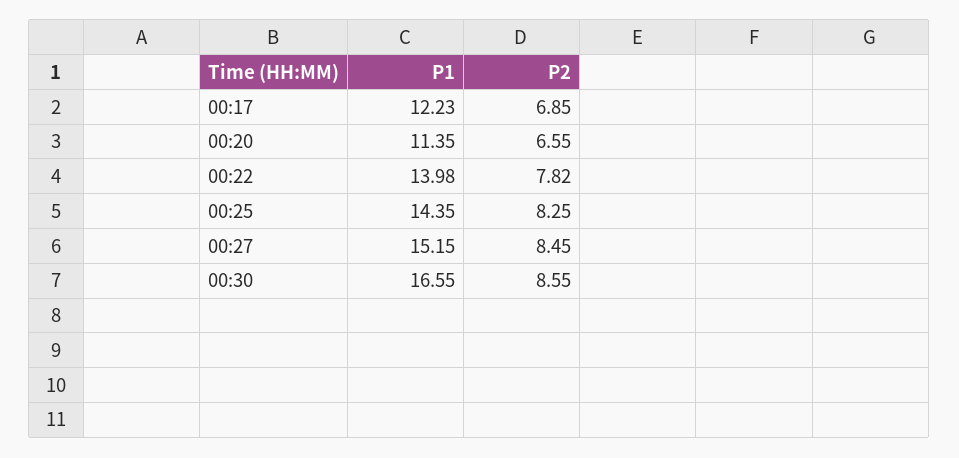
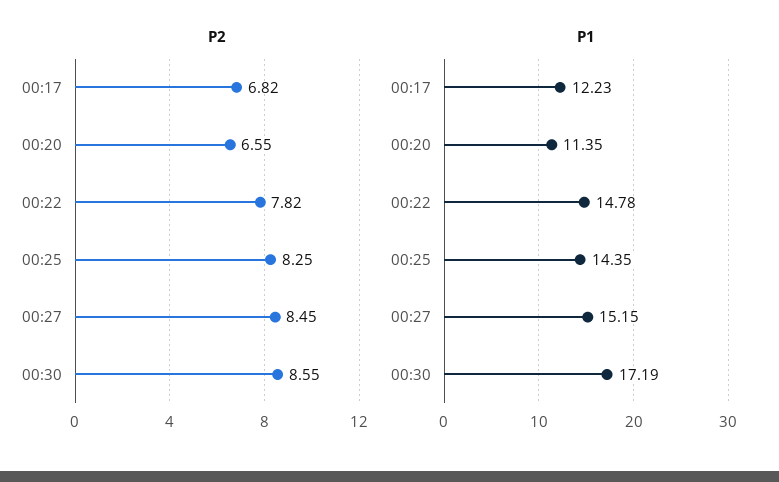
P2, 00:17: 6.85 -> 6.82
P1, 00:22: 13.98 -> 14.78
P1, 00:30: 16.55 -> 17.19

